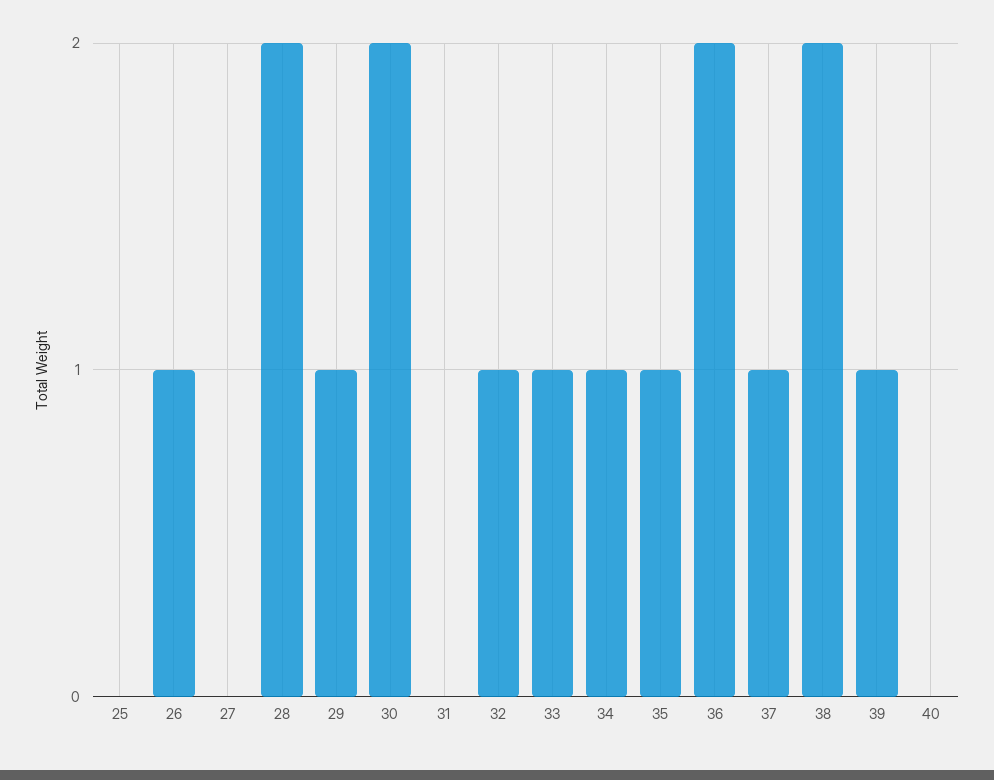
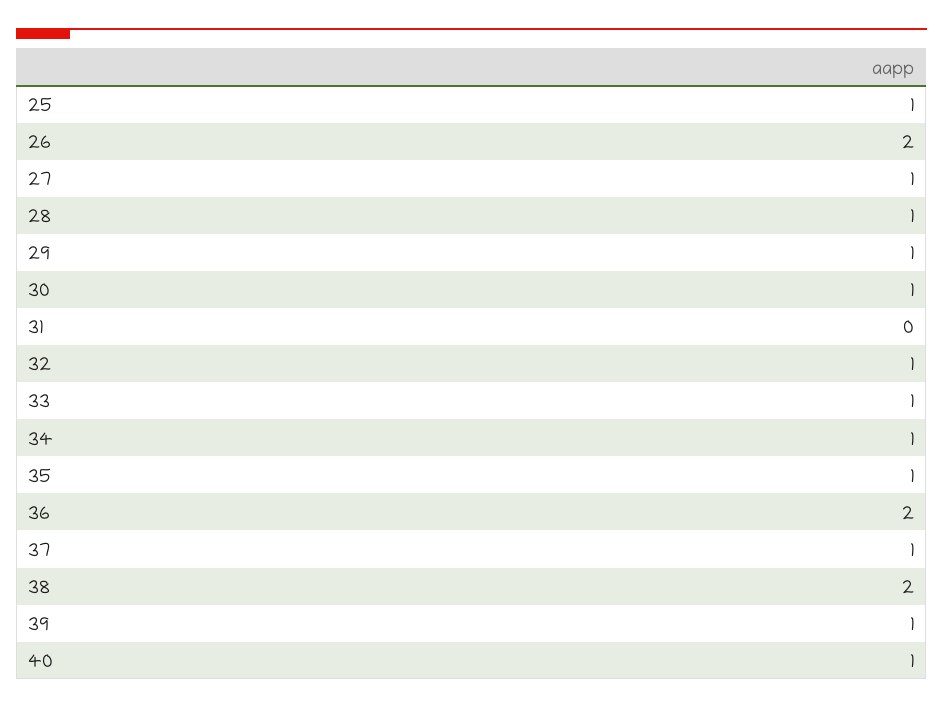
25: 0 -> 1
26: 1 -> 2
27: 0 -> 1
28: 2 -> 1
30: 2 -> 1
40: 0 -> 1

